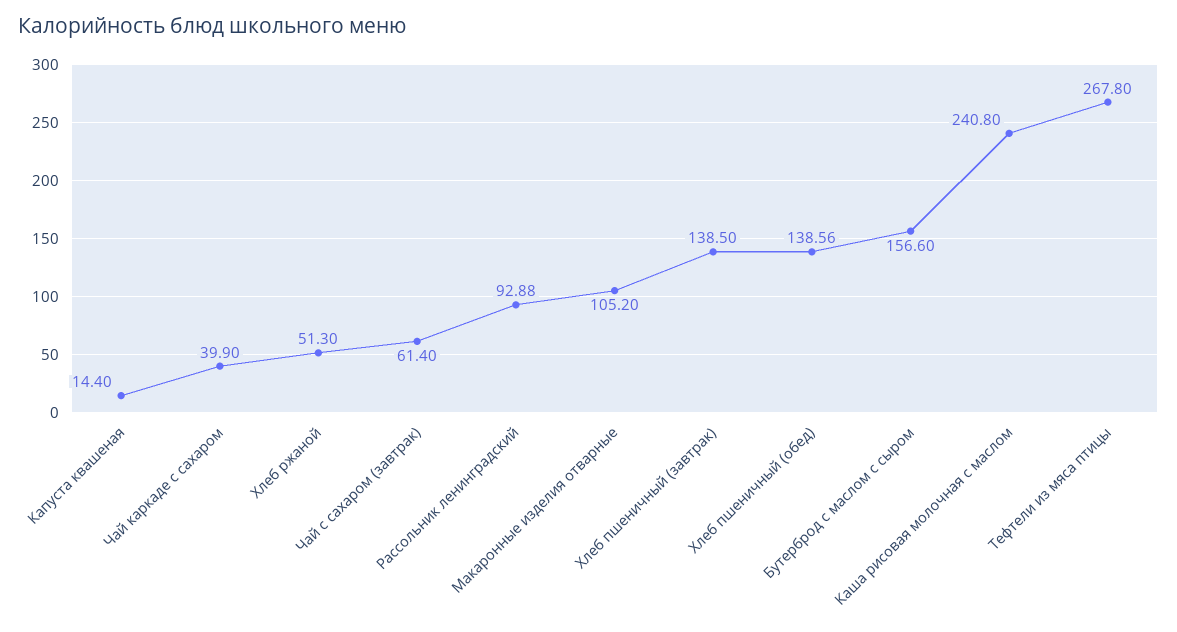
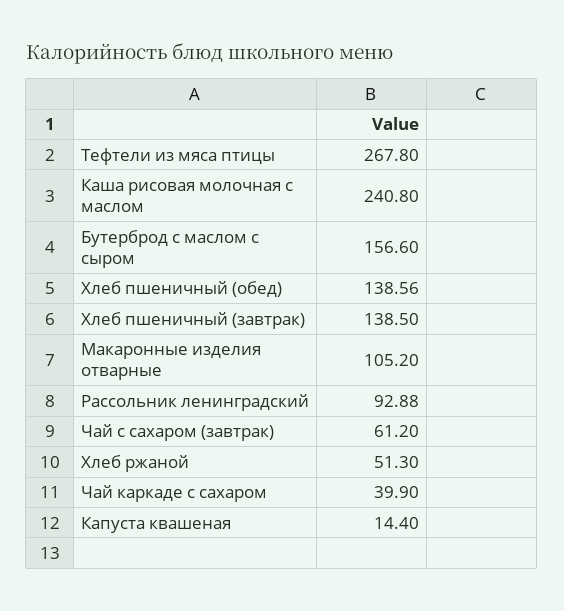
Чай с сахаром (завтрак): 61.4 -> 61.2

